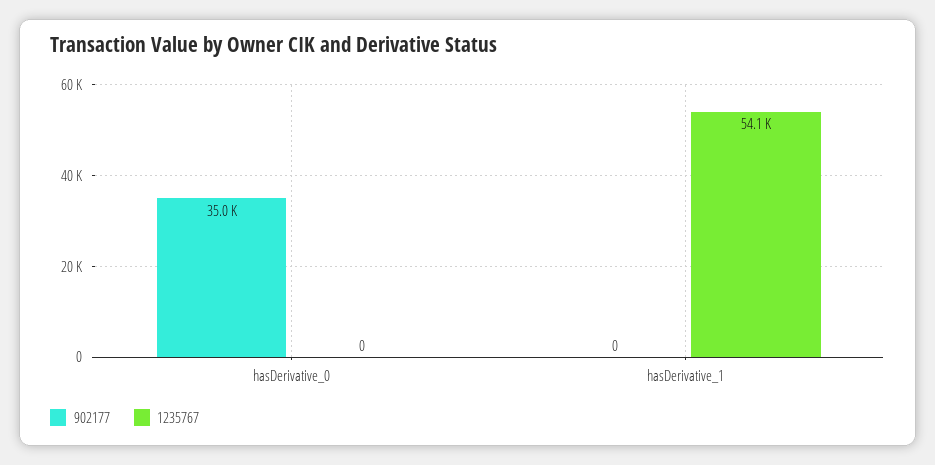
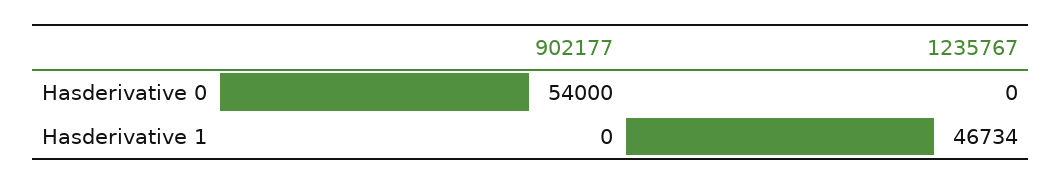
902177, hasDerivative_0: 35000 -> 54000
1235767, hasDerivative_1: 54100 -> 46734

